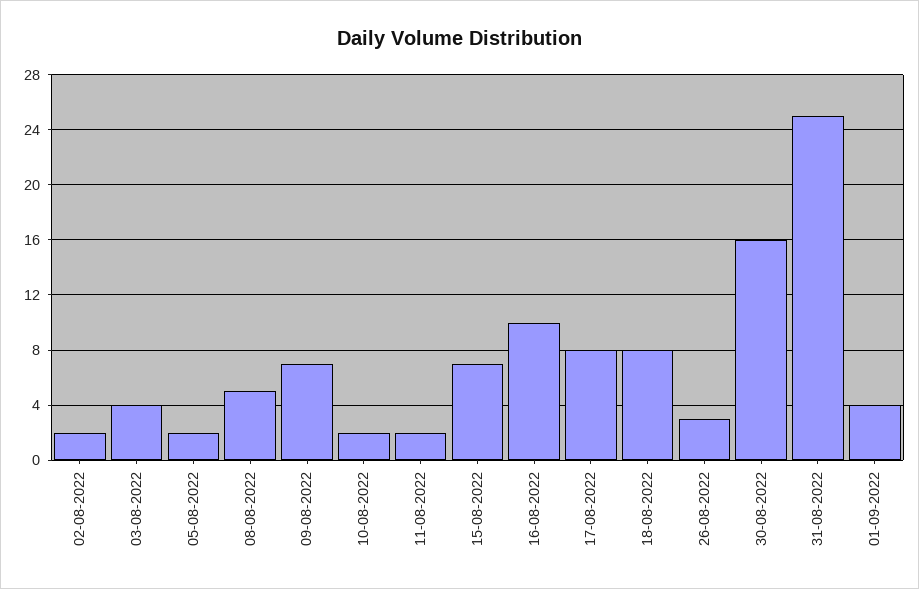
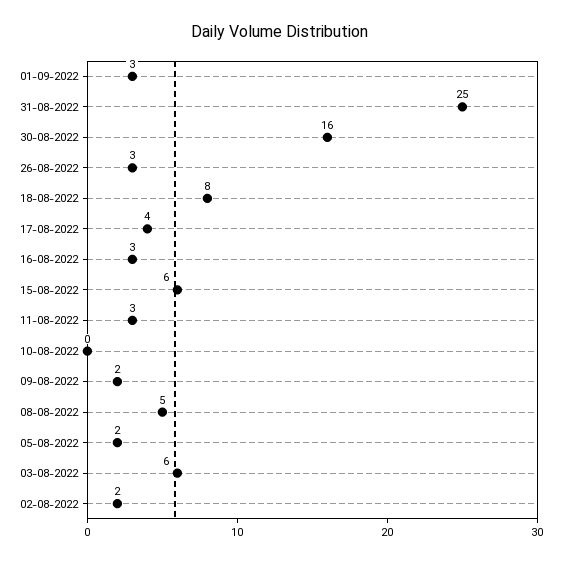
03-08-2022: 4 -> 6
09-08-2022: 7 -> 2
10-08-2022: 2 -> 0
11-08-2022: 2 -> 3
15-08-2022: 7 -> 6
16-08-2022: 10 -> 3
17-08-2022: 8 -> 4
01-09-2022: 4 -> 3

